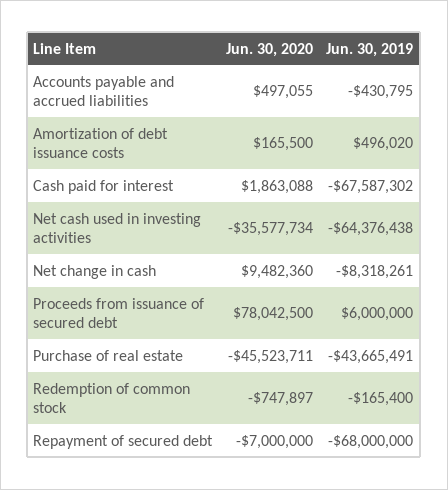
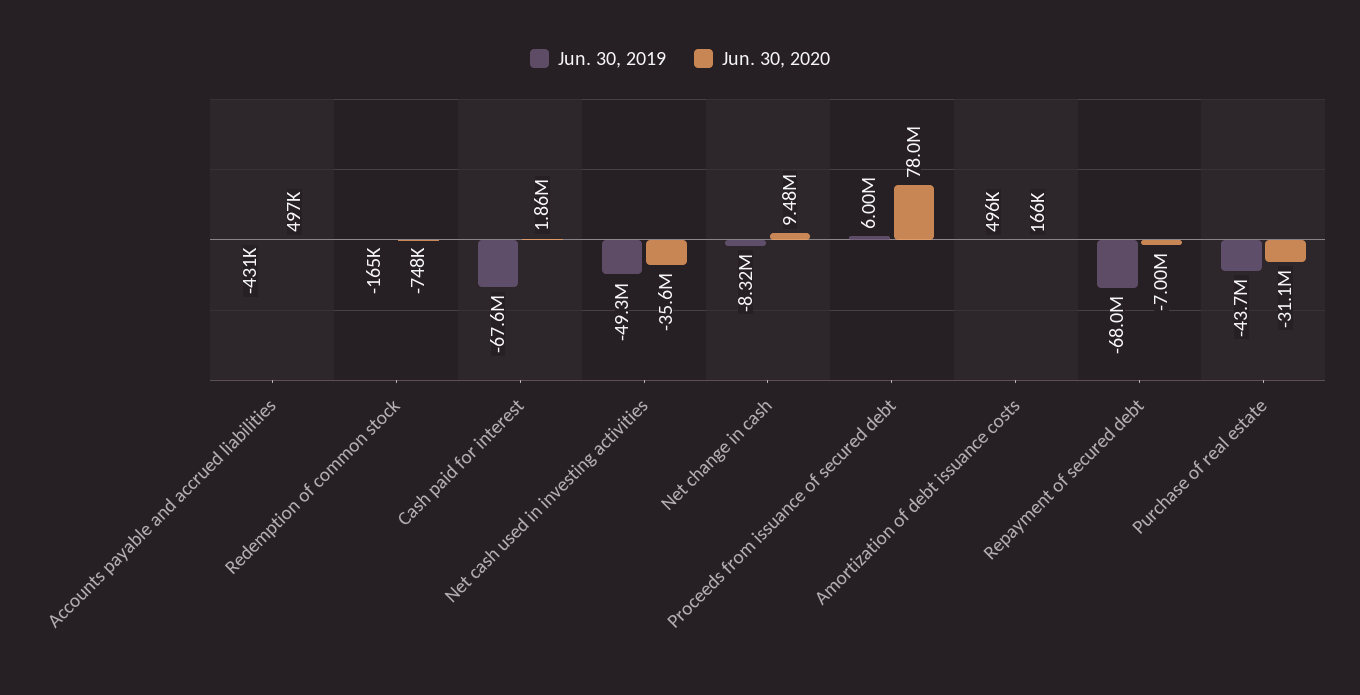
Jun. 30, 2019, Net cash used in investing activities: -64376438 -> -49300000
Jun. 30, 2020, Purchase of real estate: -45523711 -> -31100000

